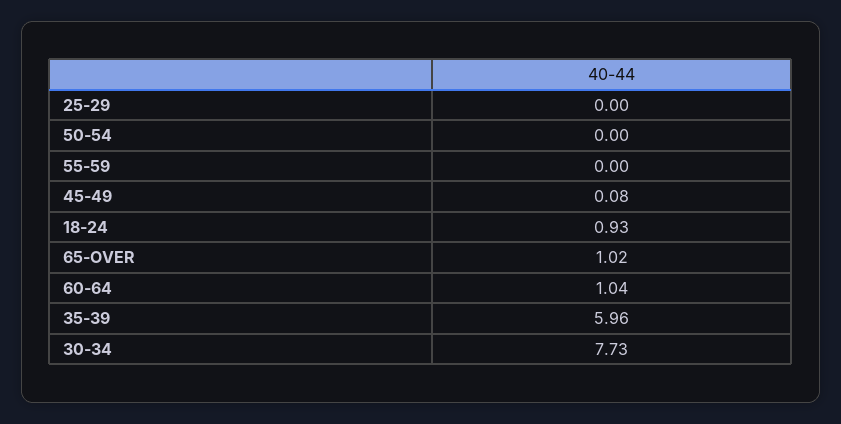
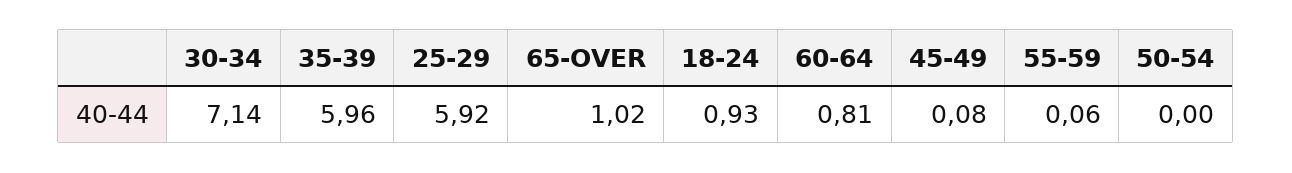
25-29: 0 -> 5.92
55-59: 0 -> 0.06
60-64: 1.04 -> 0.81
30-34: 7.73 -> 7.14

